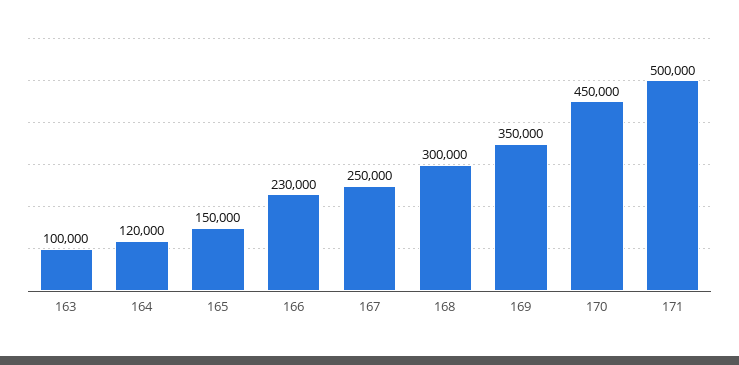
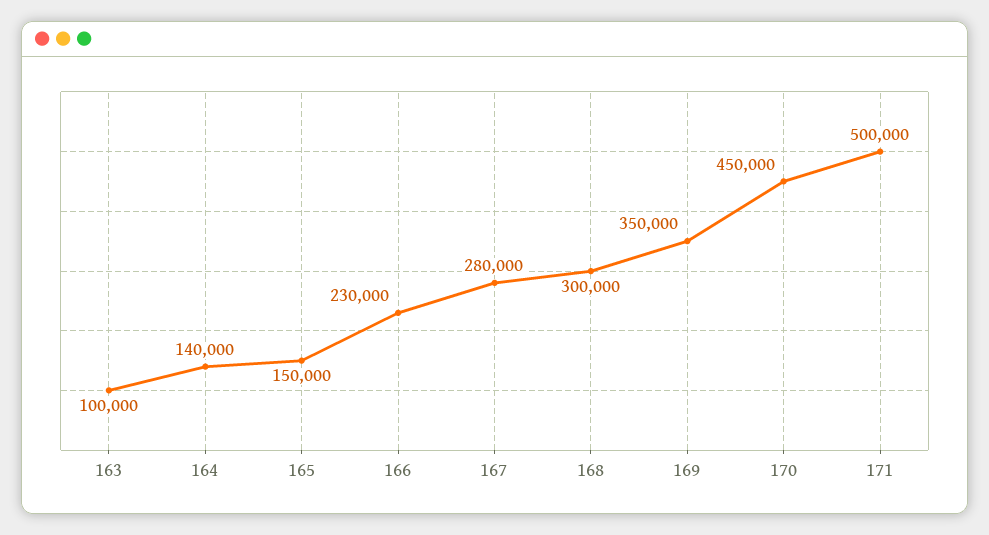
164: 120000 -> 140000
167: 250000 -> 280000

